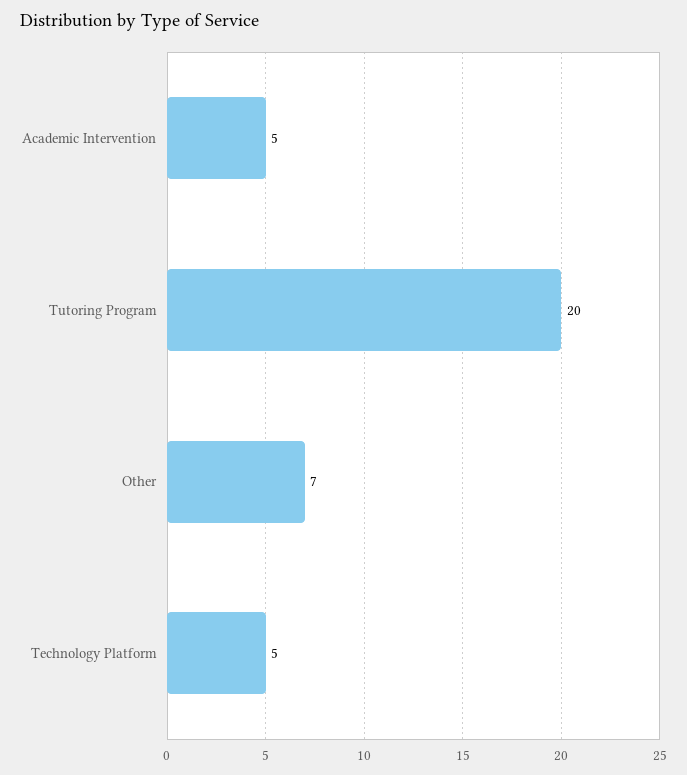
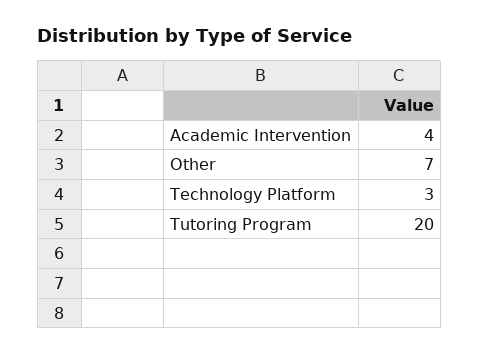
Academic Intervention: 5 -> 4
Technology Platform: 5 -> 3

